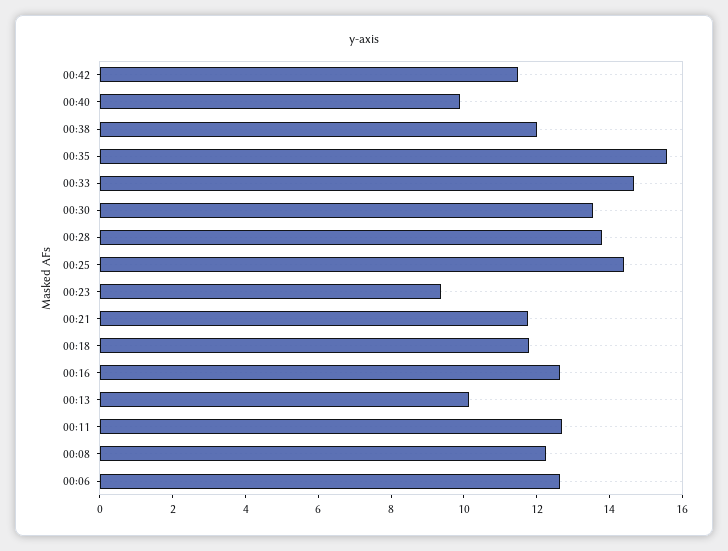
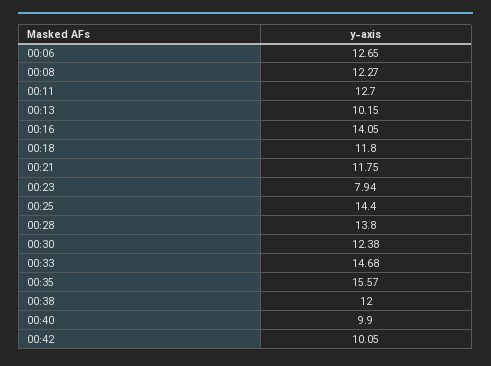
00:42: 11.5 -> 10.05
00:30: 13.5 -> 12.38
00:23: 9.5 -> 7.94
00:16: 12.5 -> 14.05

